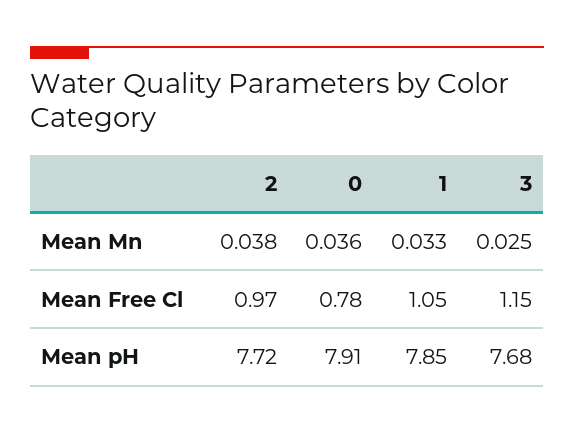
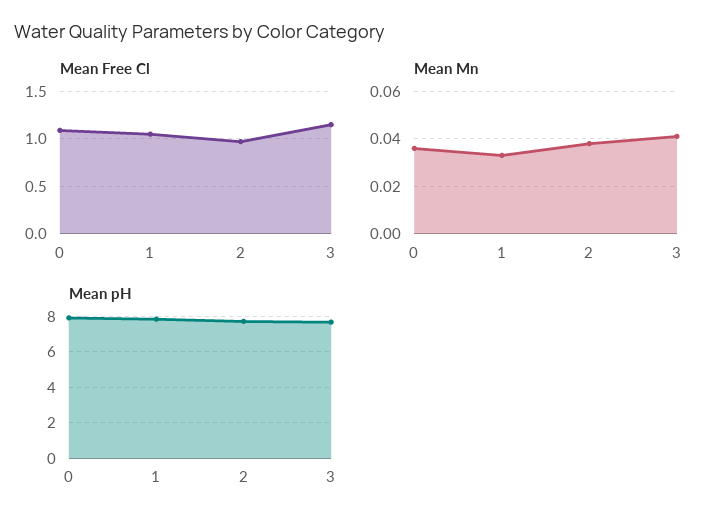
Mean Mn, 3: 0.025 -> 0.04
Mean Free Cl, 0: 0.78 -> 1.1

